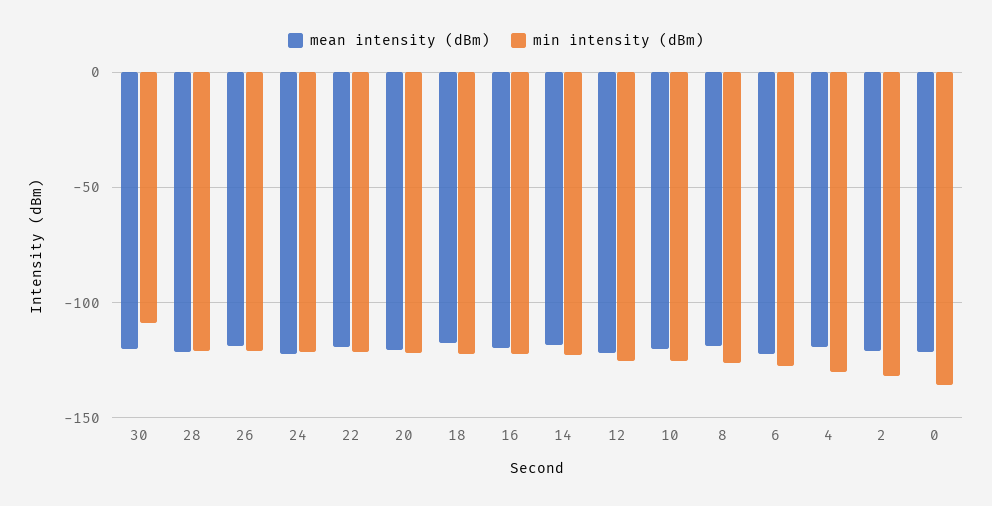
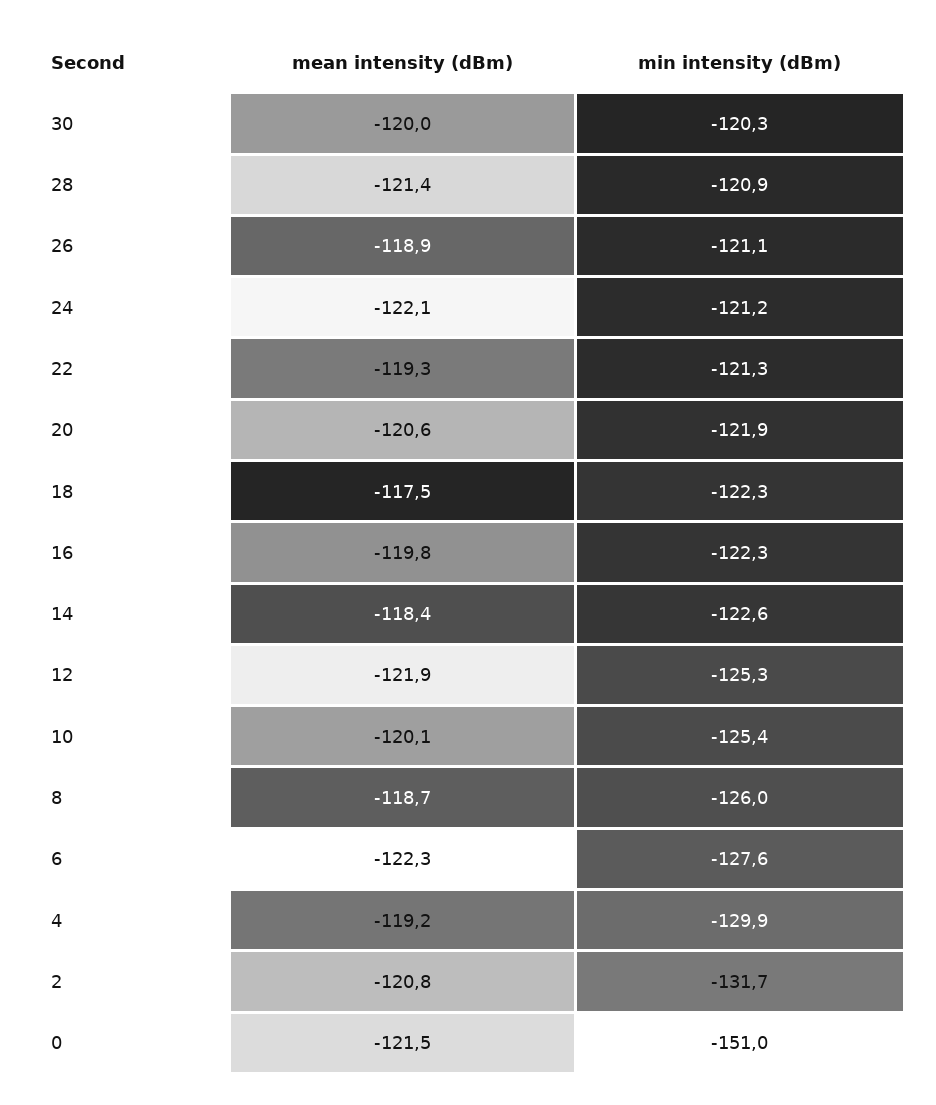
min intensity (dBm), 30: -110 -> -120.3
min intensity (dBm), 0: -135 -> -151

